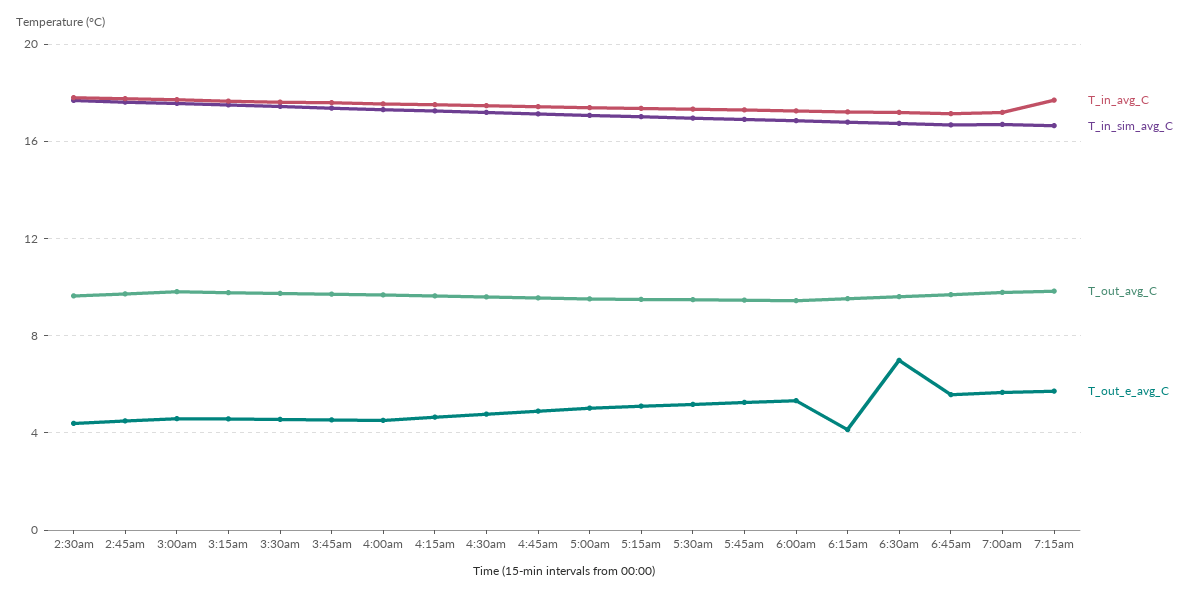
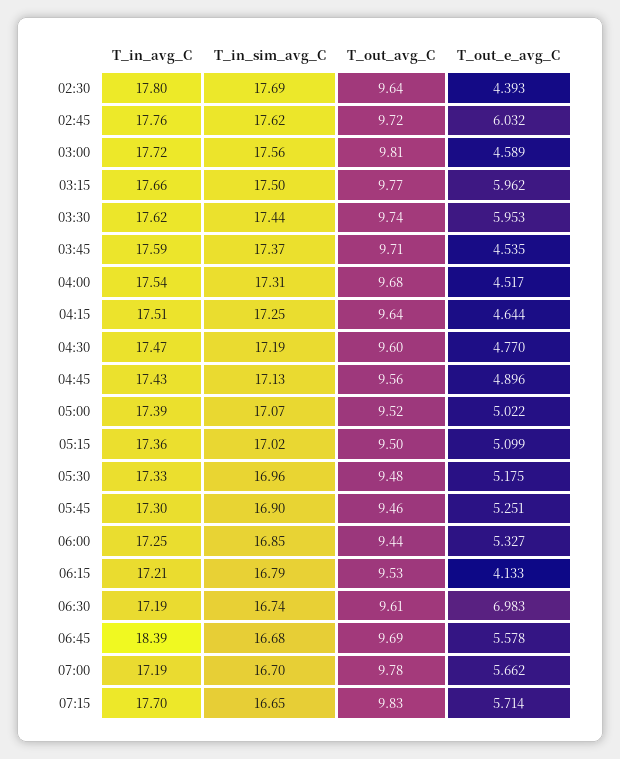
T_out_e_avg_C, 2:45am: 4.5 -> 6.032
T_out_e_avg_C, 3:15am: 4.5 -> 5.962
T_out_e_avg_C, 3:30am: 4.5 -> 5.953
T_in_avg_C, 6:45am: 17 -> 18.39

